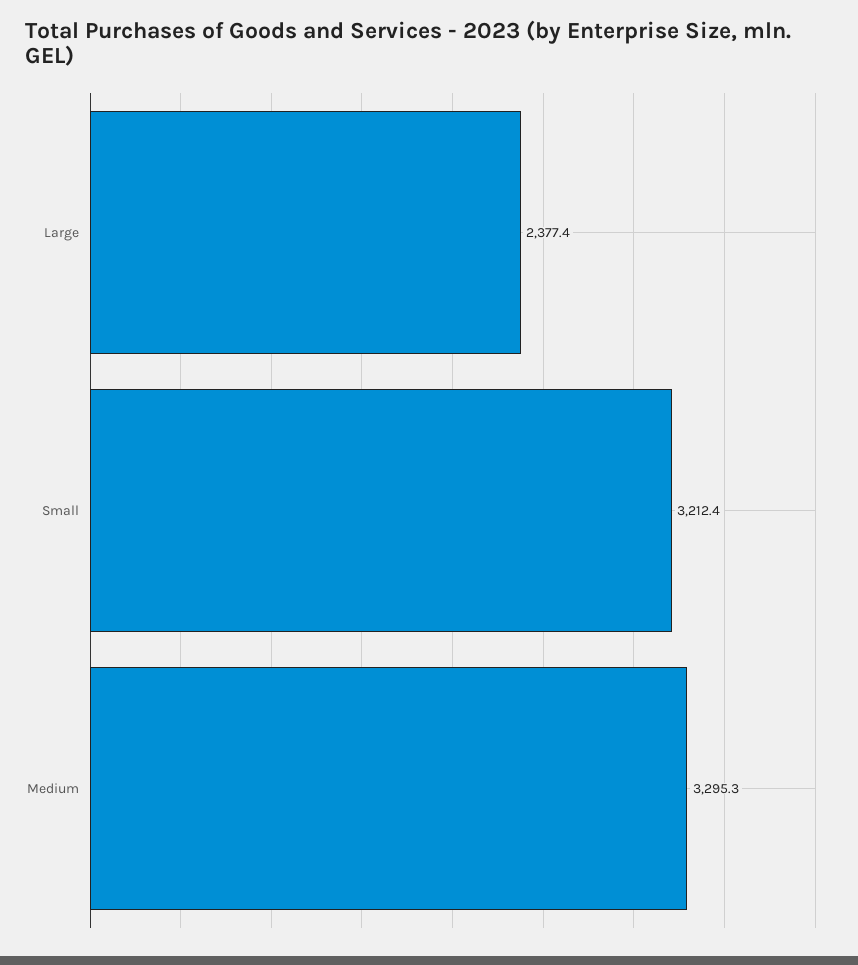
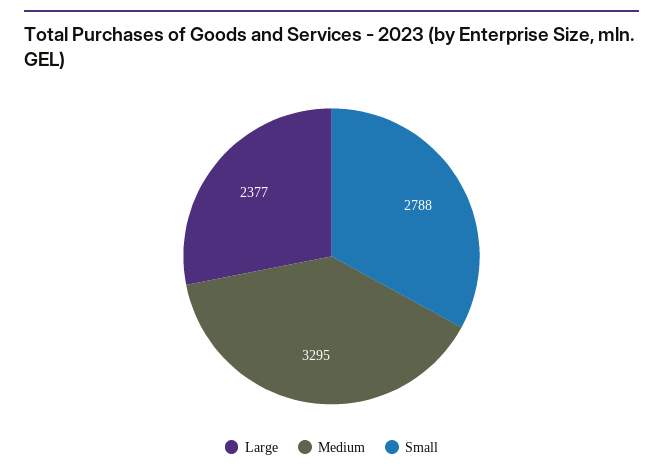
Small: 3212.4 -> 2788

